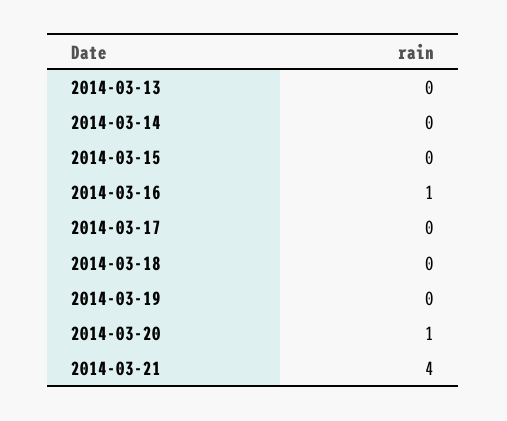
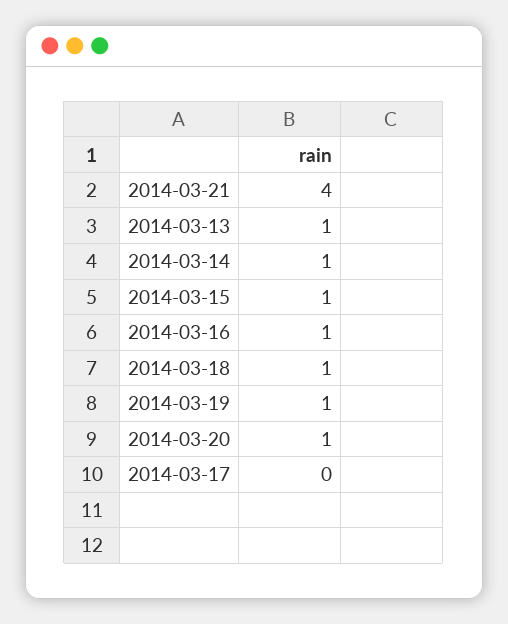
2014-03-13: 0 -> 1
2014-03-14: 0 -> 1
2014-03-15: 0 -> 1
2014-03-18: 0 -> 1
2014-03-19: 0 -> 1

